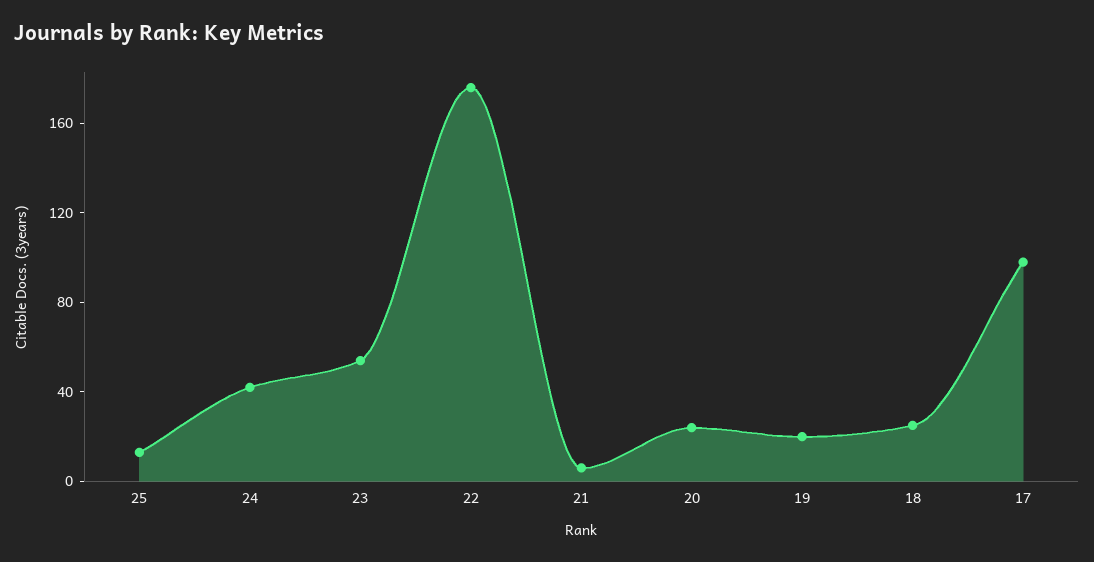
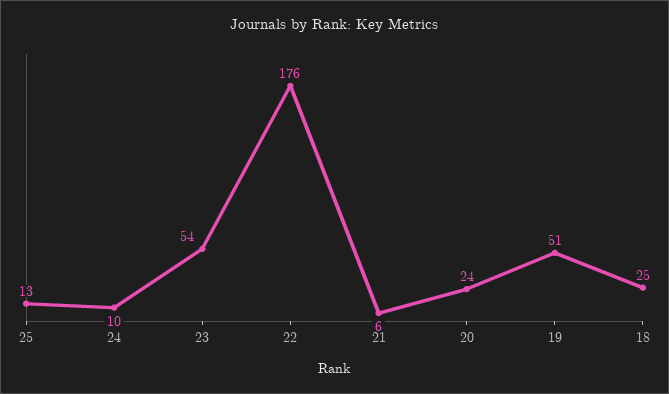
24: 40 -> 10
19: 20 -> 51
17: 100 -> none

